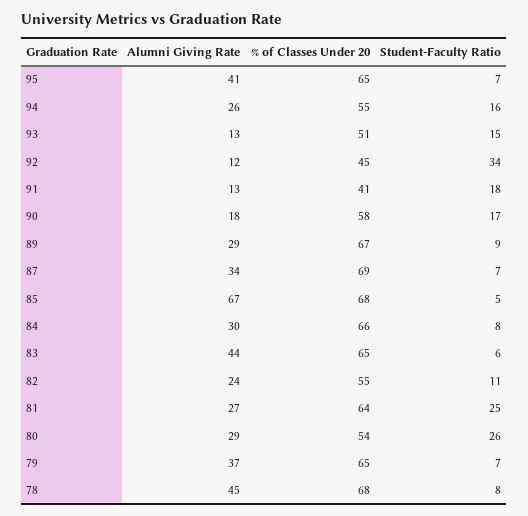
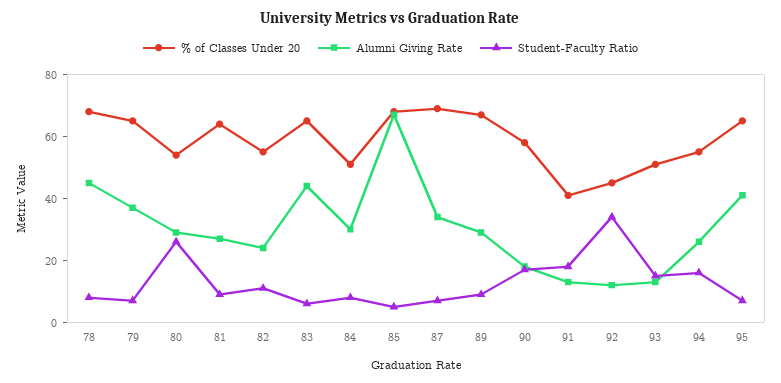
% of Classes Under 20, 84: 66 -> 50
Student-Faculty Ratio, 81: 25 -> 10

